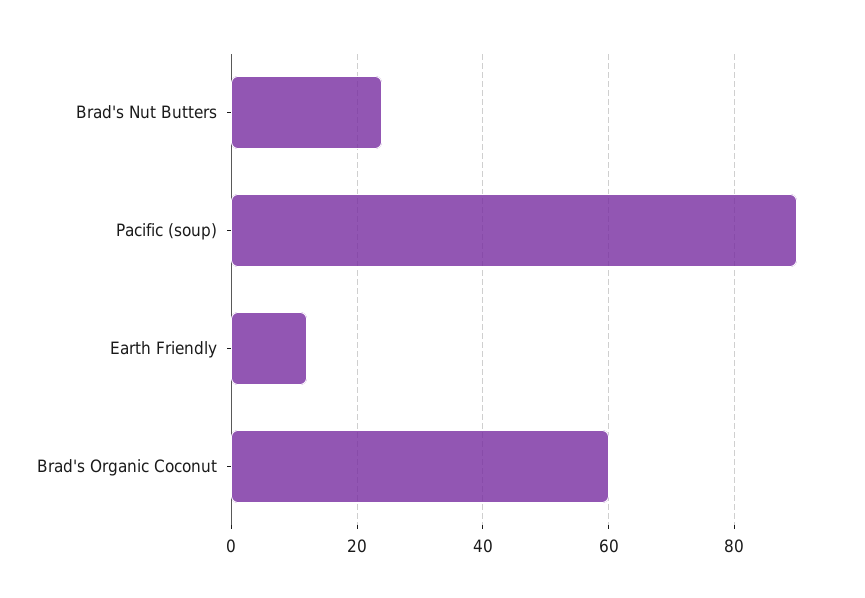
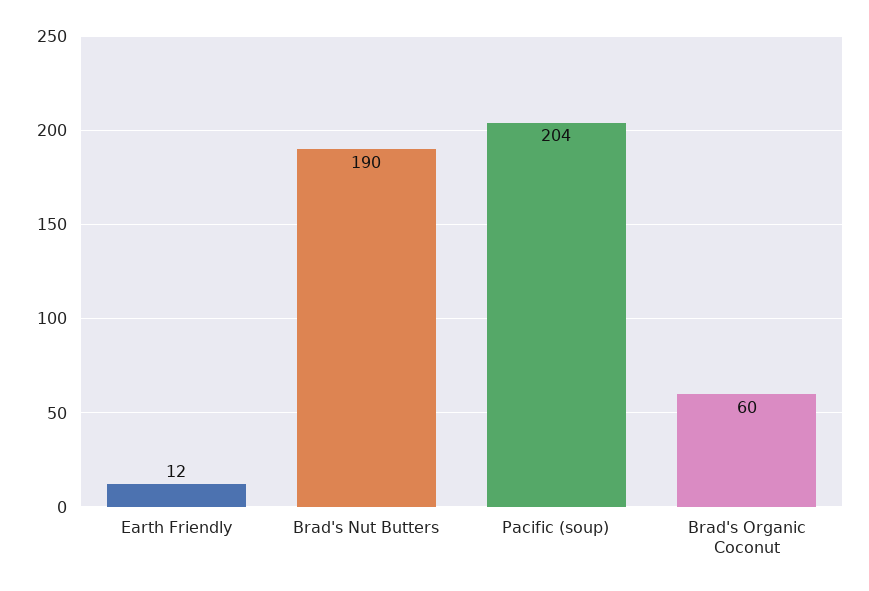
Brad's Nut Butters: 25 -> 190
Pacific (soup): 90 -> 204

